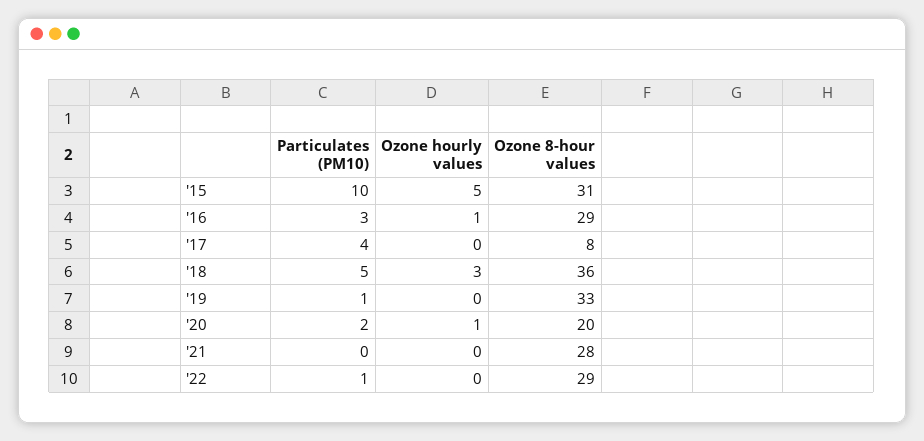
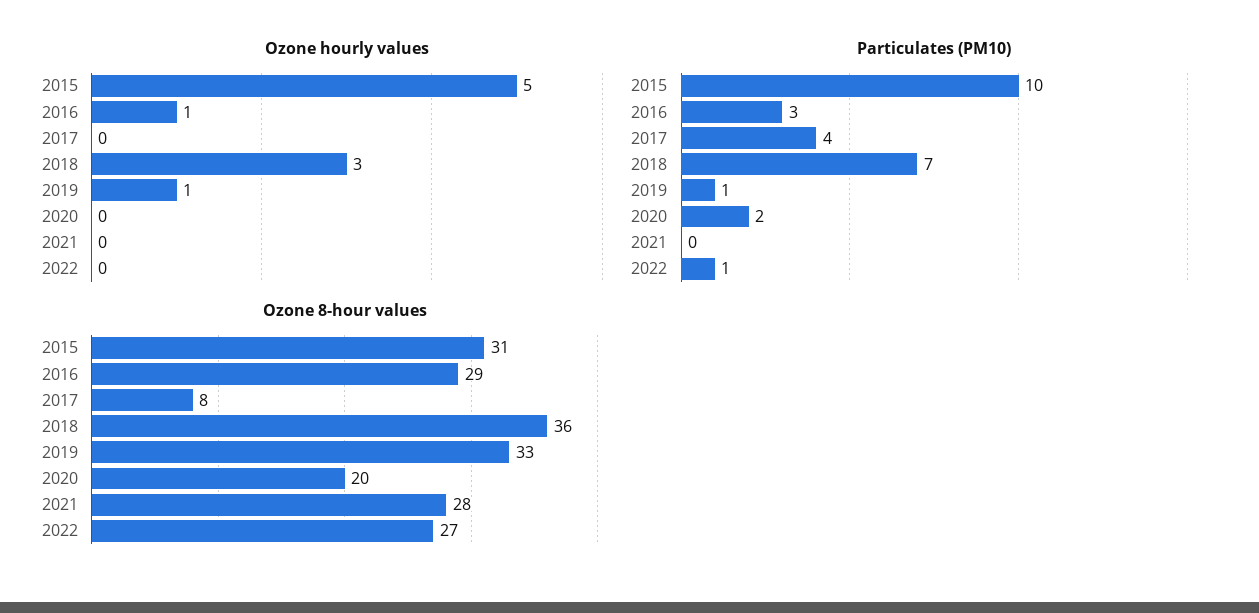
Particulates (PM10), '18: 5 -> 7
Ozone hourly values, '19: 0 -> 1
Ozone hourly values, '20: 1 -> 0
Ozone 8-hour values, '22: 29 -> 27

